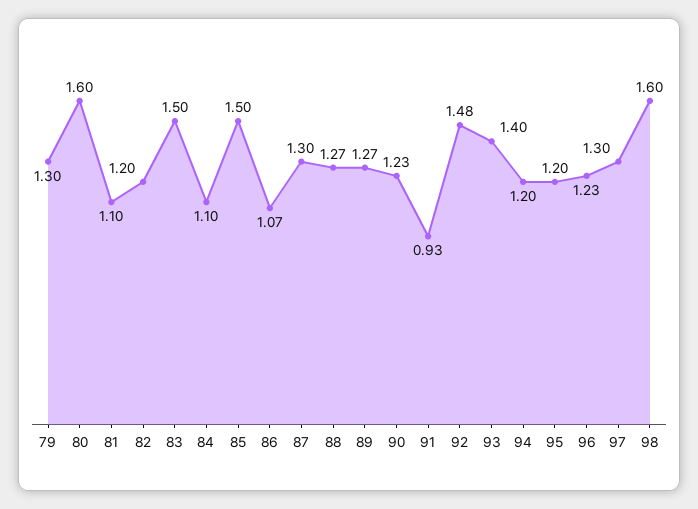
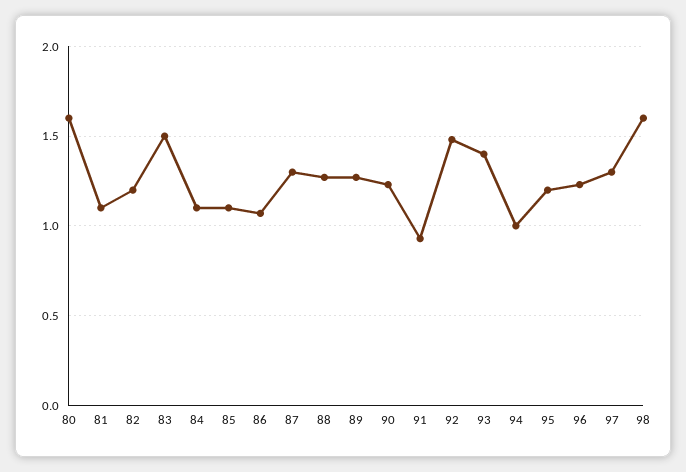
79: 1.3 -> none
85: 1.5 -> 1.1
94: 1.2 -> 1

